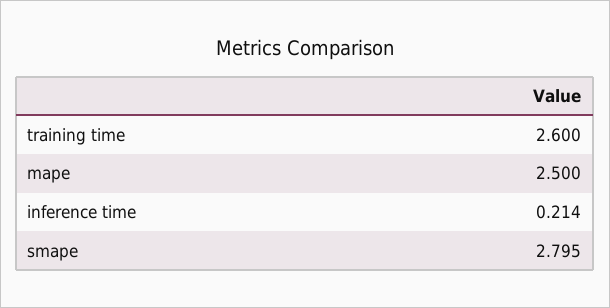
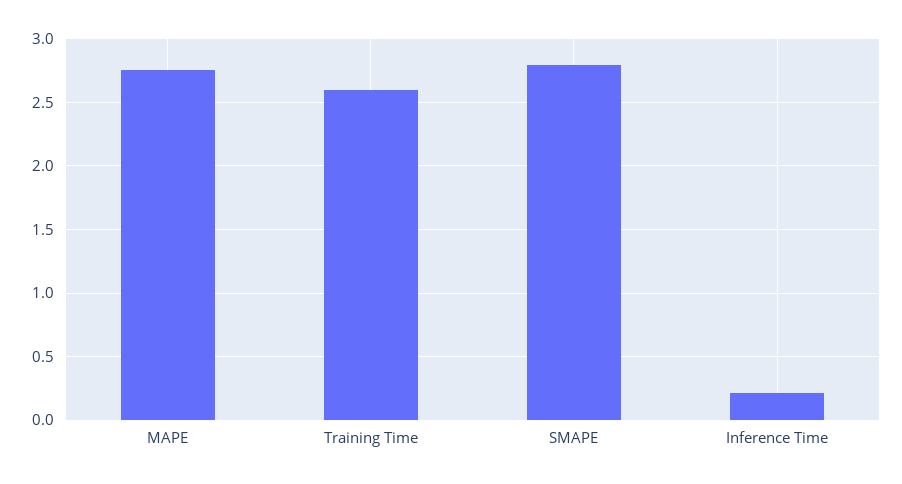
mape: 2.5 -> 2.75

